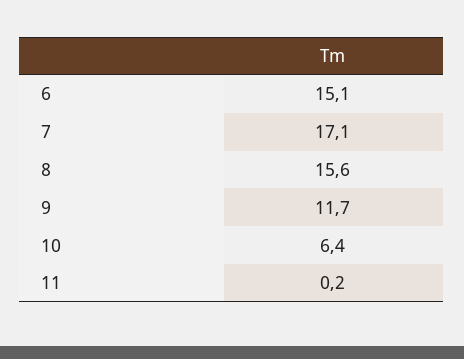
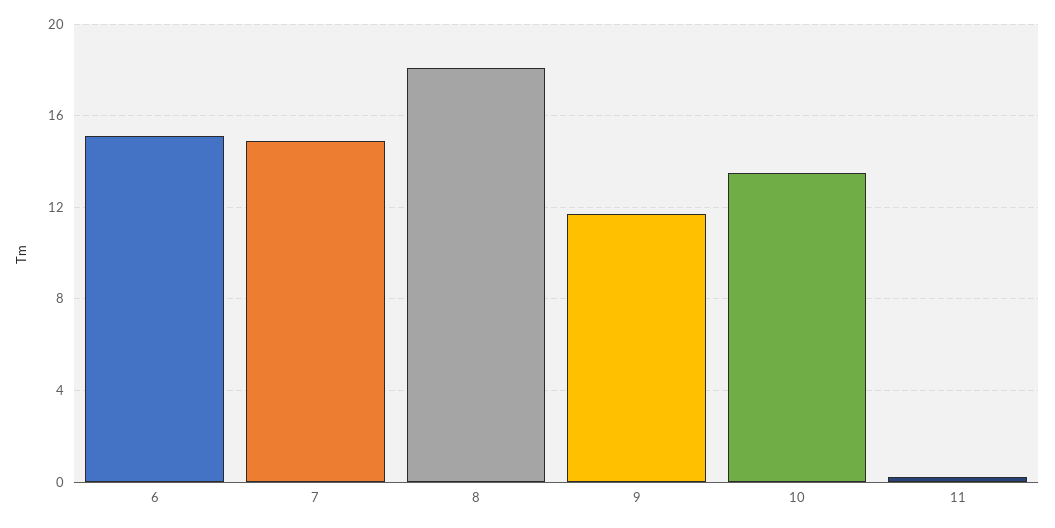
7: 17.1 -> 15
8: 15.6 -> 18
10: 6.4 -> 13.5

